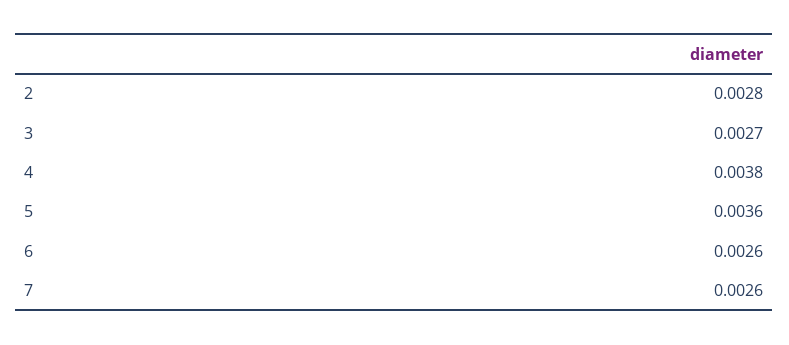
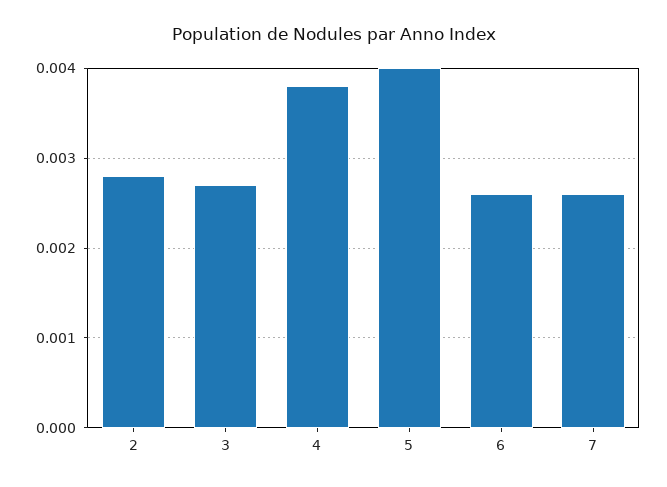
5: 0.0036 -> 0.004

